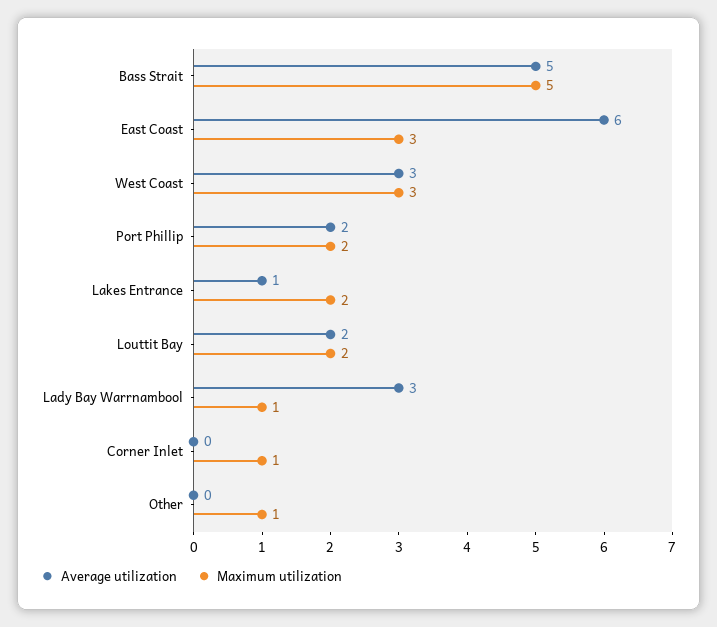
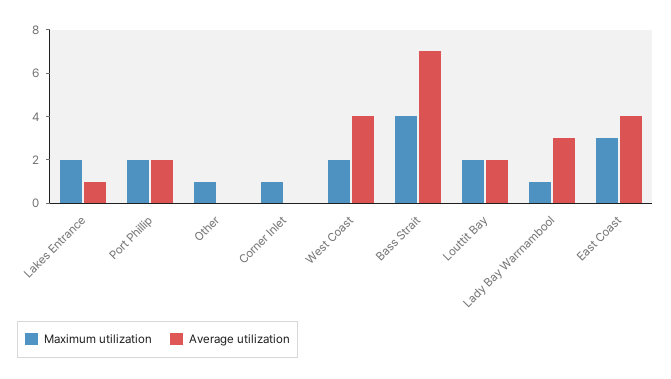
Average utilization, Bass Strait: 5 -> 7
Maximum utilization, Bass Strait: 5 -> 4
Average utilization, East Coast: 6 -> 4
Average utilization, West Coast: 3 -> 4
Maximum utilization, West Coast: 3 -> 2

